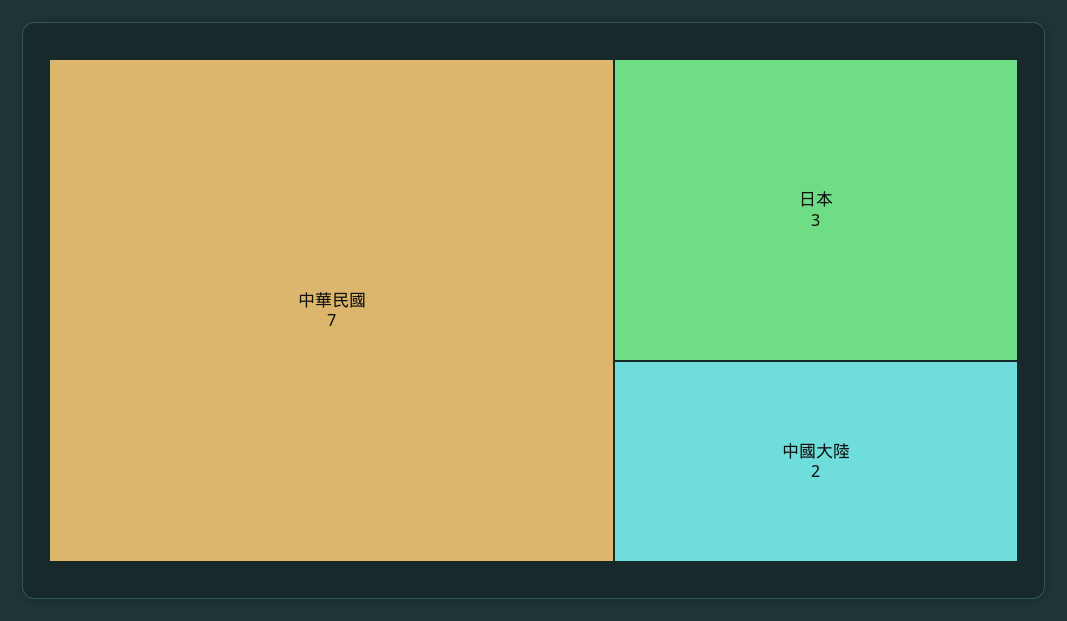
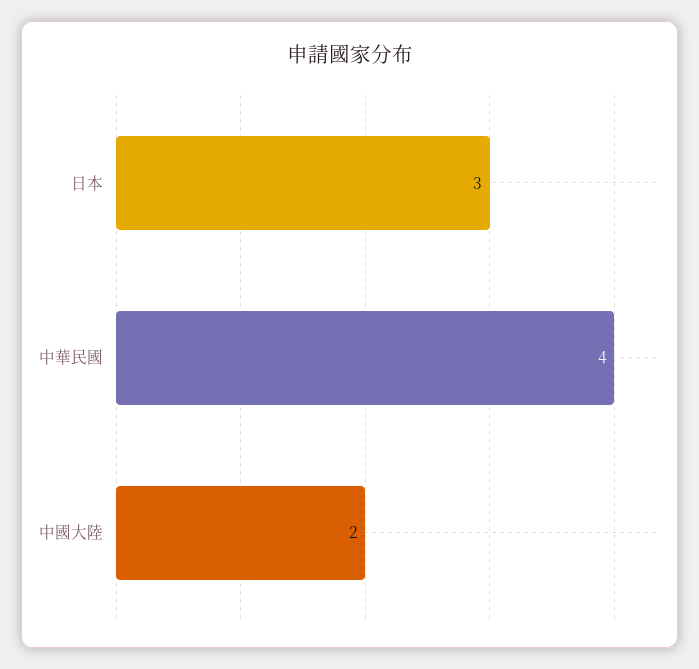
中華民國: 7 -> 4

